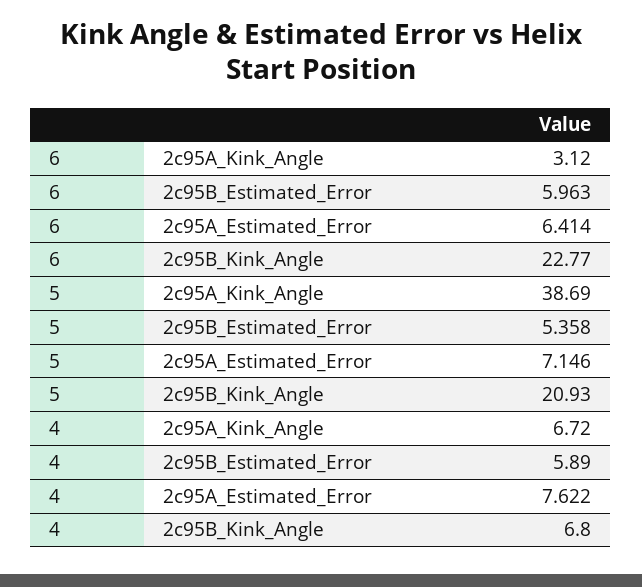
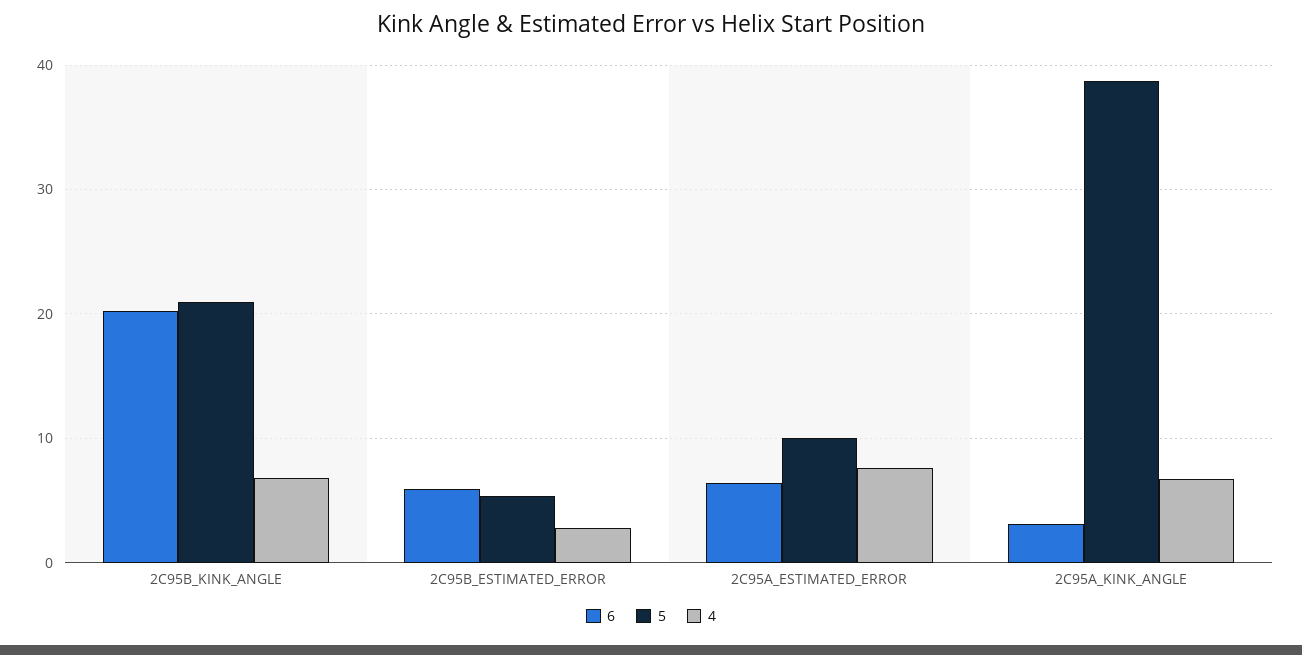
6, 2c95B_Kink_Angle: 22.77 -> 20
5, 2c95A_Estimated_Error: 7.146 -> 10
4, 2c95B_Estimated_Error: 5.89 -> 3

